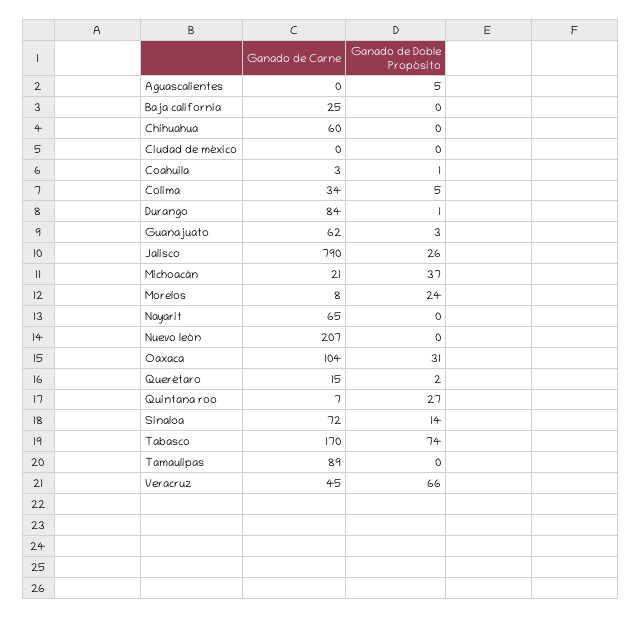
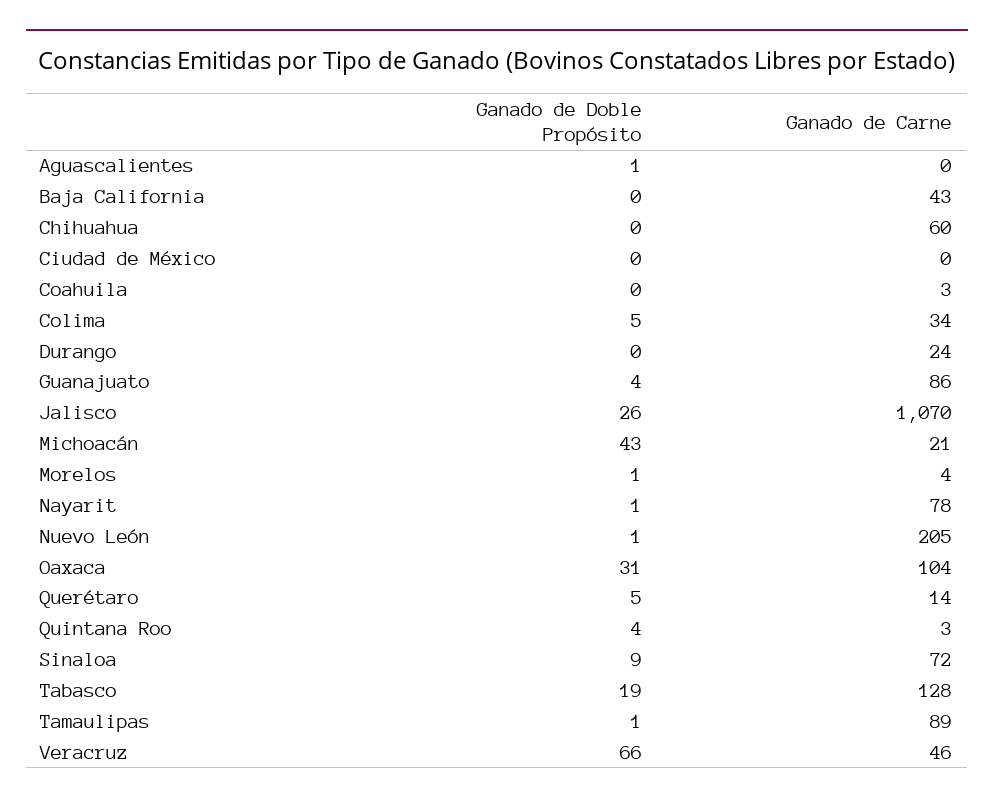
Ganado de Doble Propósito, Aguascalientes: 5 -> 1
Ganado de Carne, Baja california: 25 -> 43
Ganado de Doble Propósito, Coahuila: 1 -> 0
Ganado de Carne, Durango: 84 -> 24
Ganado de Doble Propósito, Durango: 1 -> 0
Ganado de Carne, Guanajuato: 62 -> 86
Ganado de Doble Propósito, Guanajuato: 3 -> 4
Ganado de Carne, Jalisco: 790 -> 1070
Ganado de Doble Propósito, Michoacán: 37 -> 43
Ganado de Carne, Morelos: 8 -> 4
Ganado de Doble Propósito, Morelos: 24 -> 1
Ganado de Carne, Nayarit: 65 -> 78
Ganado de Doble Propósito, Nayarit: 0 -> 1
Ganado de Carne, Nuevo león: 207 -> 205
Ganado de Doble Propósito, Nuevo león: 0 -> 1
Ganado de Carne, Querétaro: 15 -> 14
Ganado de Doble Propósito, Querétaro: 2 -> 5
Ganado de Carne, Quintana roo: 7 -> 3
Ganado de Doble Propósito, Quintana roo: 27 -> 4
Ganado de Doble Propósito, Sinaloa: 14 -> 9
Ganado de Carne, Tabasco: 170 -> 128
Ganado de Doble Propósito, Tabasco: 74 -> 19
Ganado de Doble Propósito, Tamaulipas: 0 -> 1
Ganado de Carne, Veracruz: 45 -> 46

